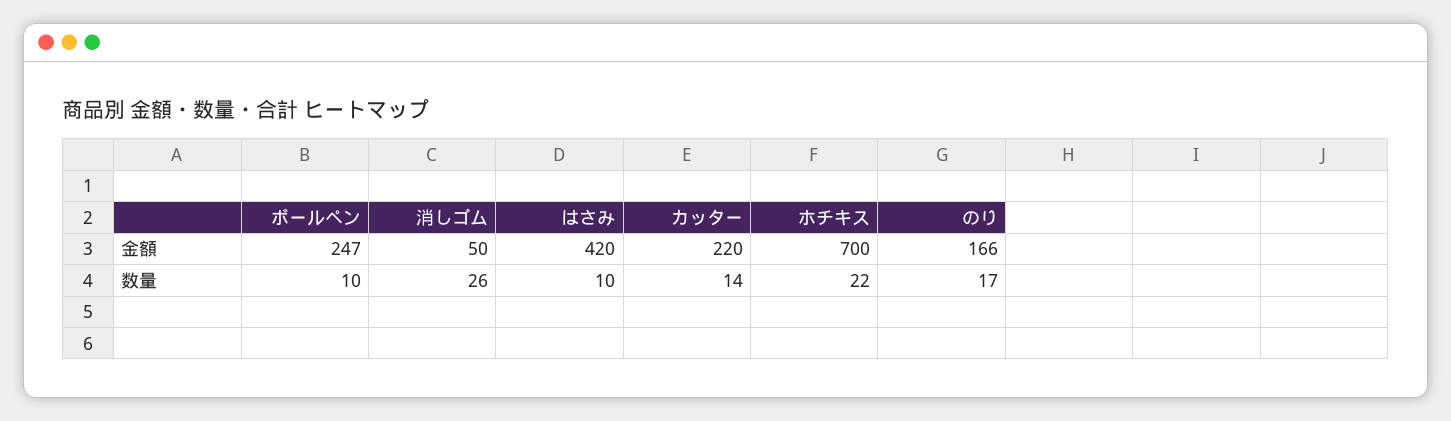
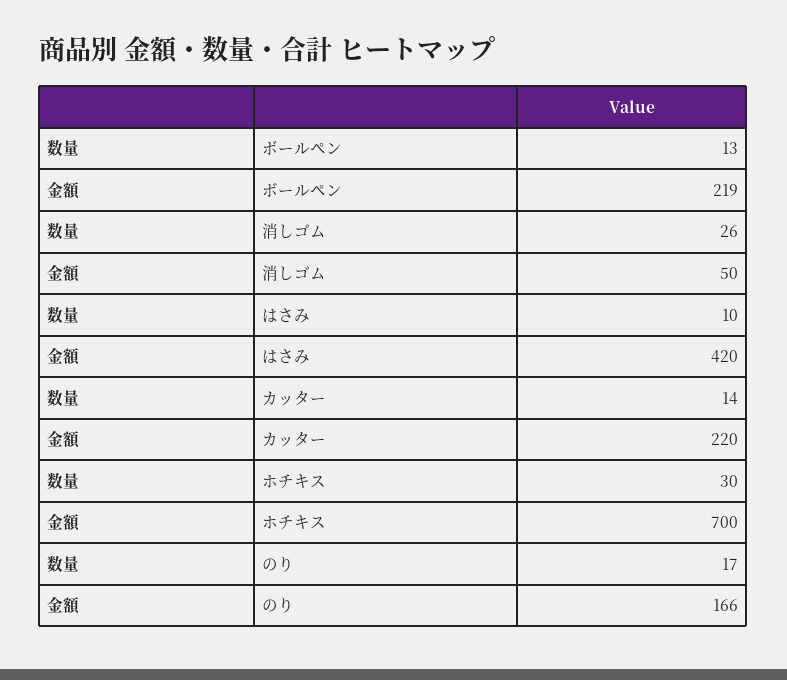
ボールペン, 金額: 247 -> 219
ボールペン, 数量: 10 -> 13
ホチキス, 数量: 22 -> 30

